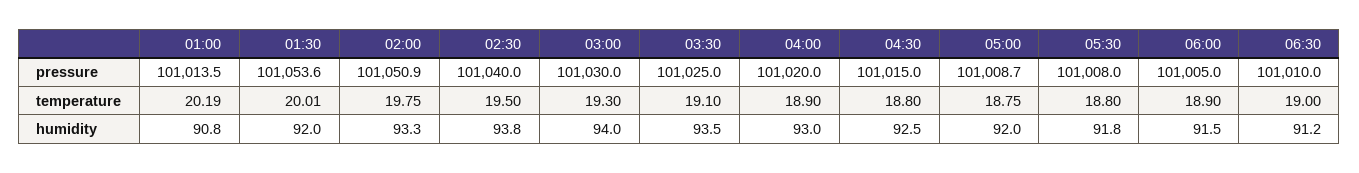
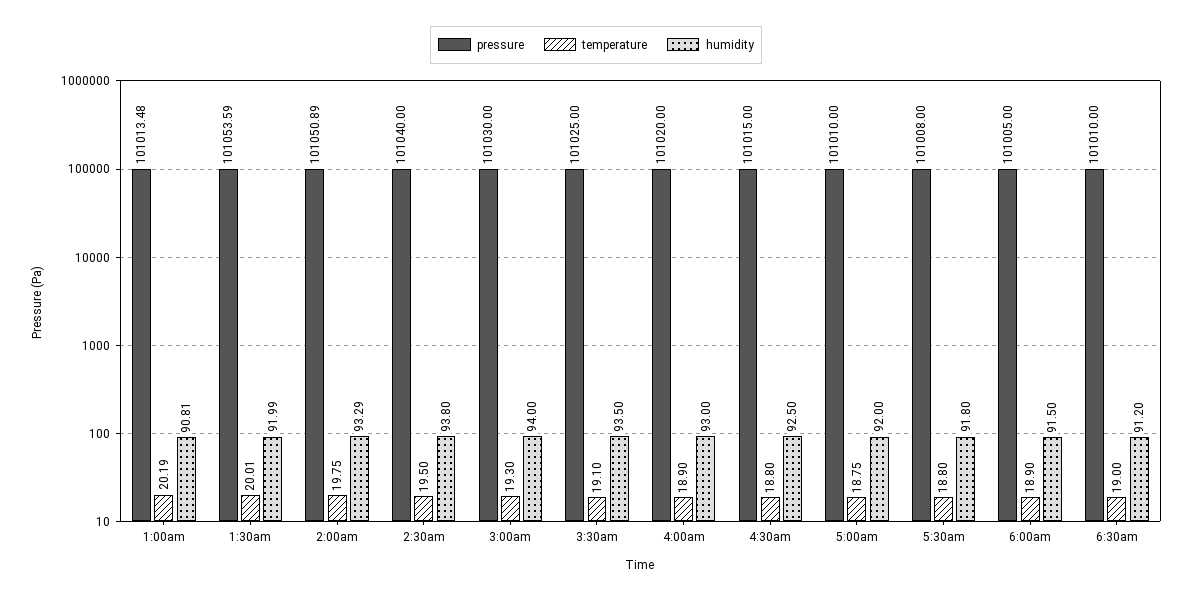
pressure, 05:00: 101008.7 -> 101010

